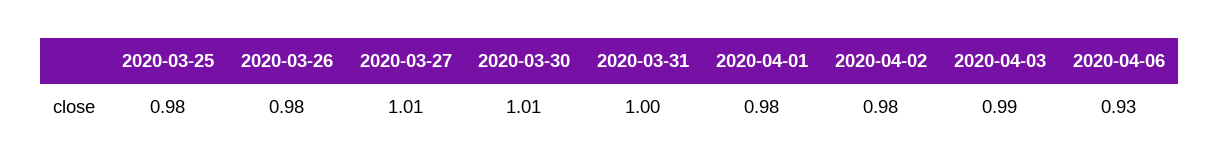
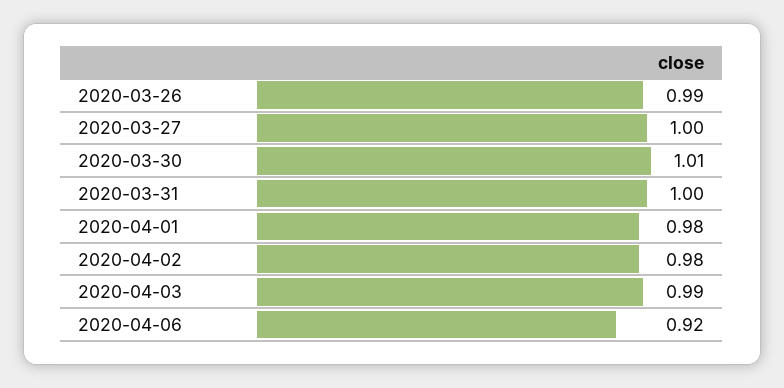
2020-03-25: 0.98 -> none
2020-03-26: 0.98 -> 0.99
2020-03-27: 1.01 -> 1
2020-04-06: 0.93 -> 0.92

